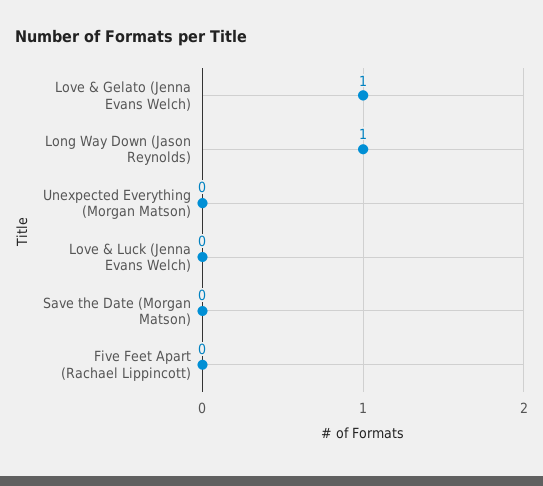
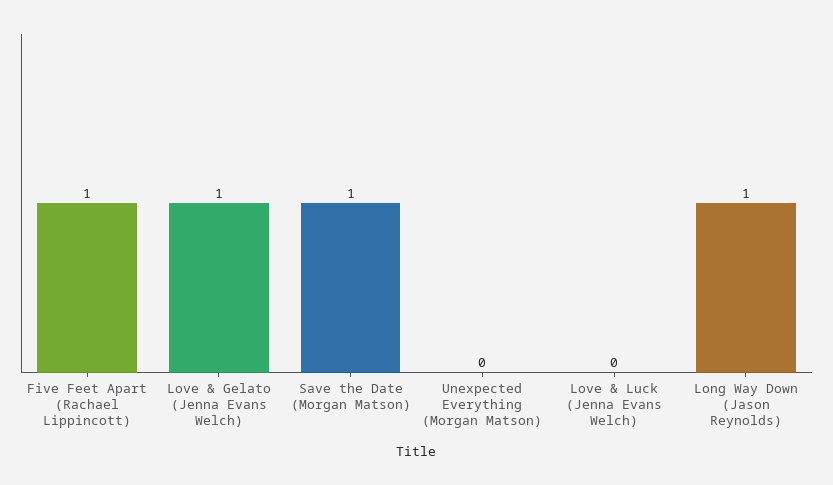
Save the Date (Morgan Matson): 0 -> 1
Five Feet Apart (Rachael Lippincott): 0 -> 1

